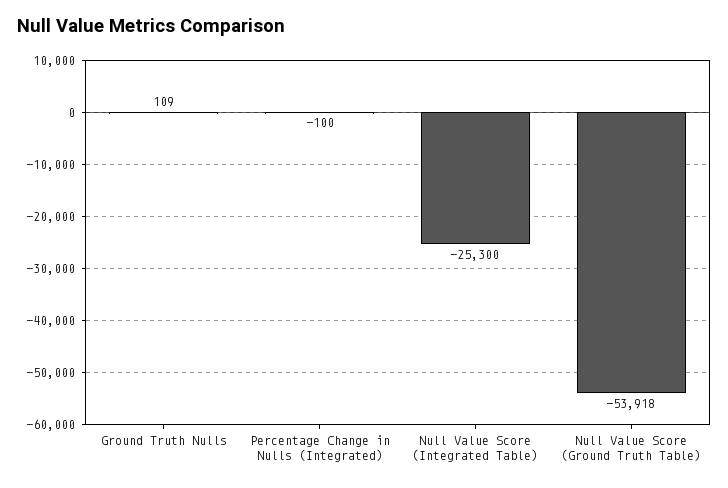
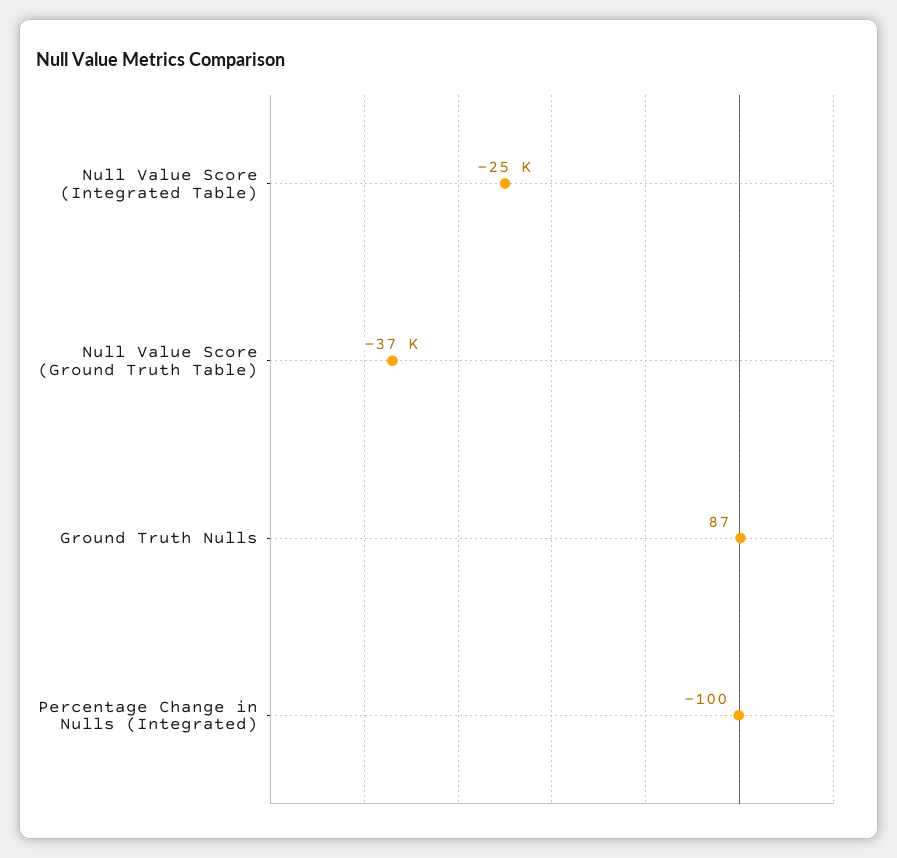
Ground Truth Nulls: 109 -> 87
Null Value Score (Ground Truth Table): -53918 -> -37000

